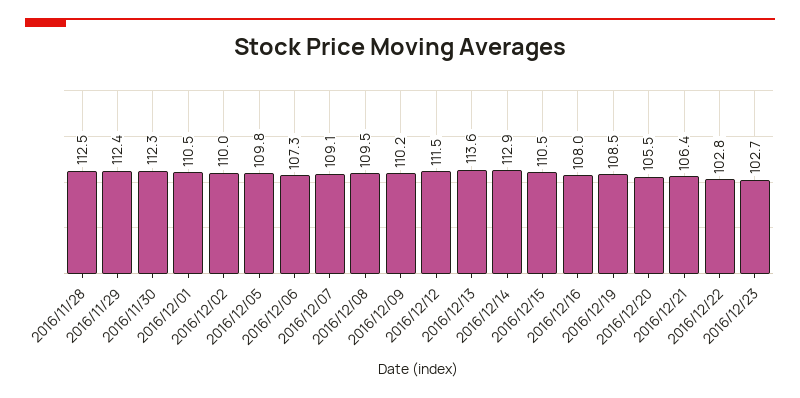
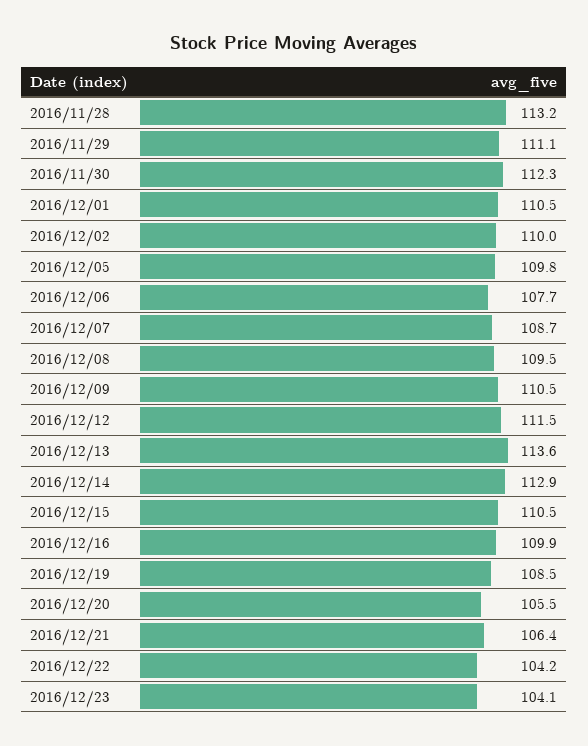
2016/11/28: 112.5 -> 113.2
2016/11/29: 112.4 -> 111.1
2016/12/06: 107.3 -> 107.7
2016/12/07: 109.1 -> 108.7
2016/12/09: 110.2 -> 110.5
2016/12/16: 108 -> 109.9
2016/12/22: 102.8 -> 104.2
2016/12/23: 102.7 -> 104.1

